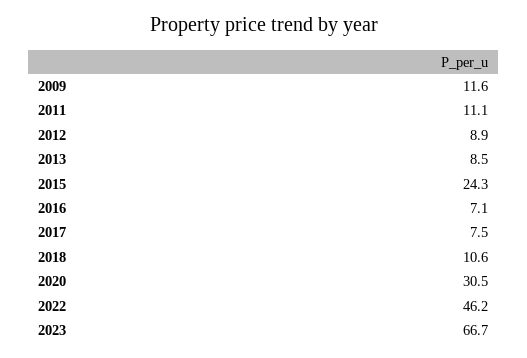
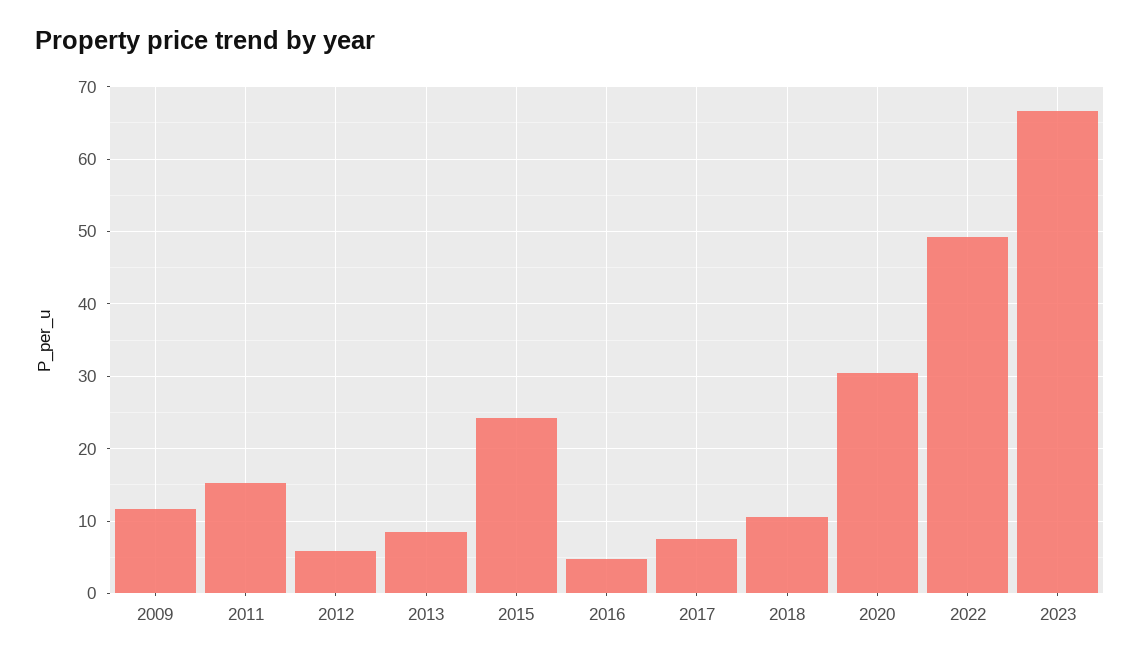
2011: 11.1 -> 15
2012: 8.9 -> 6
2016: 7.1 -> 5
2022: 46.2 -> 49

